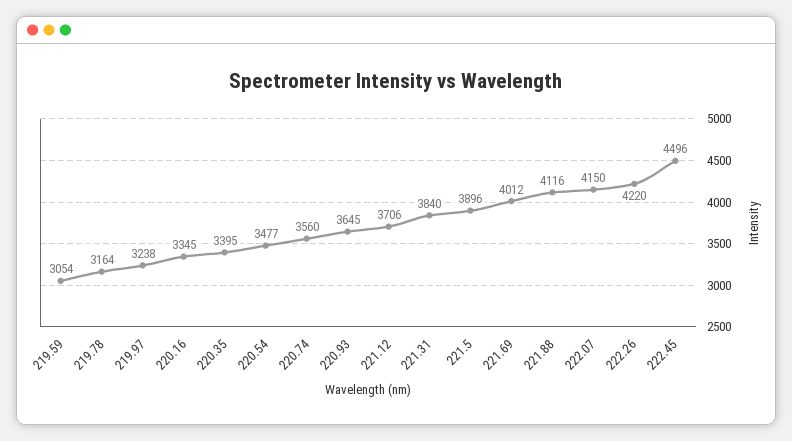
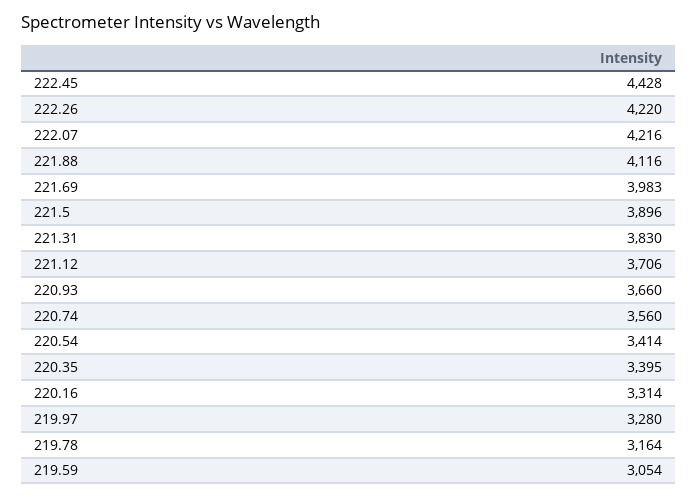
219.97: 3238 -> 3280
220.16: 3345 -> 3314
220.54: 3477 -> 3414
220.93: 3645 -> 3660
221.31: 3840 -> 3830
221.69: 4012 -> 3983
222.07: 4150 -> 4216
222.45: 4496 -> 4428

